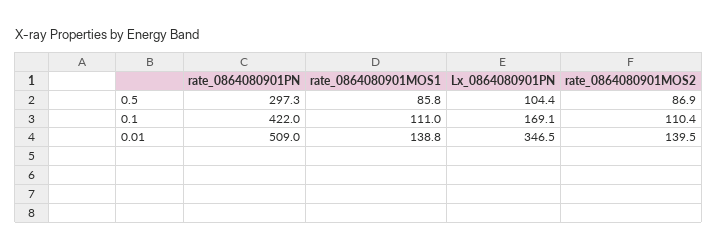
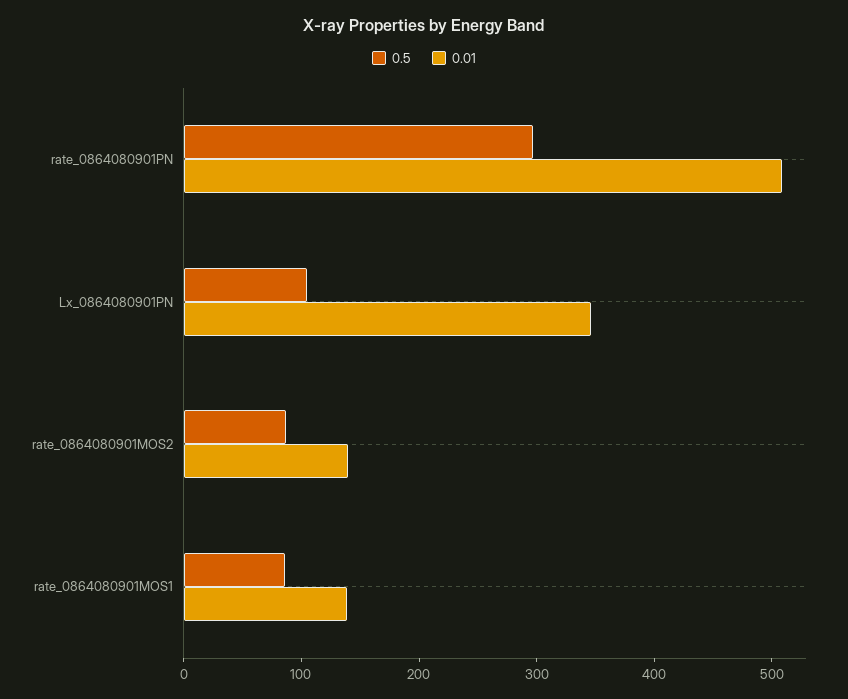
0.1, rate_0864080901PN: 422 -> none
0.1, rate_0864080901MOS1: 111 -> none
0.1, Lx_0864080901PN: 169.1 -> none
0.1, rate_0864080901MOS2: 110.4 -> none

